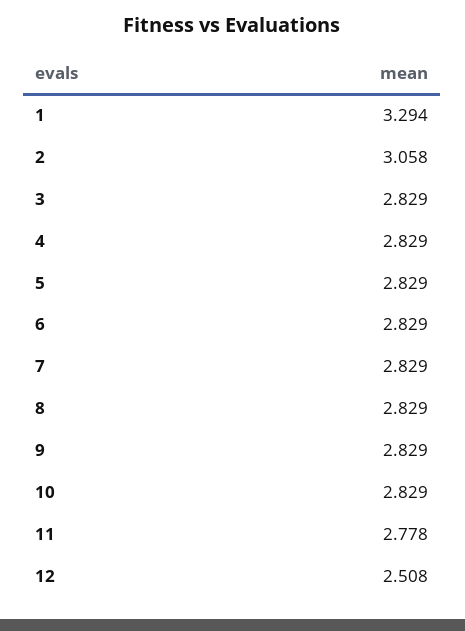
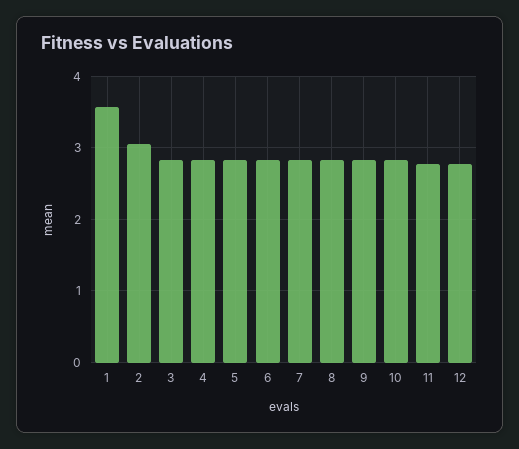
1: 3.294 -> 3.6
12: 2.508 -> 2.8

